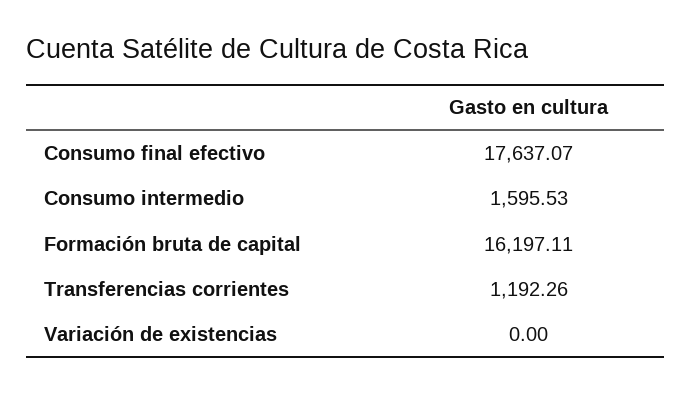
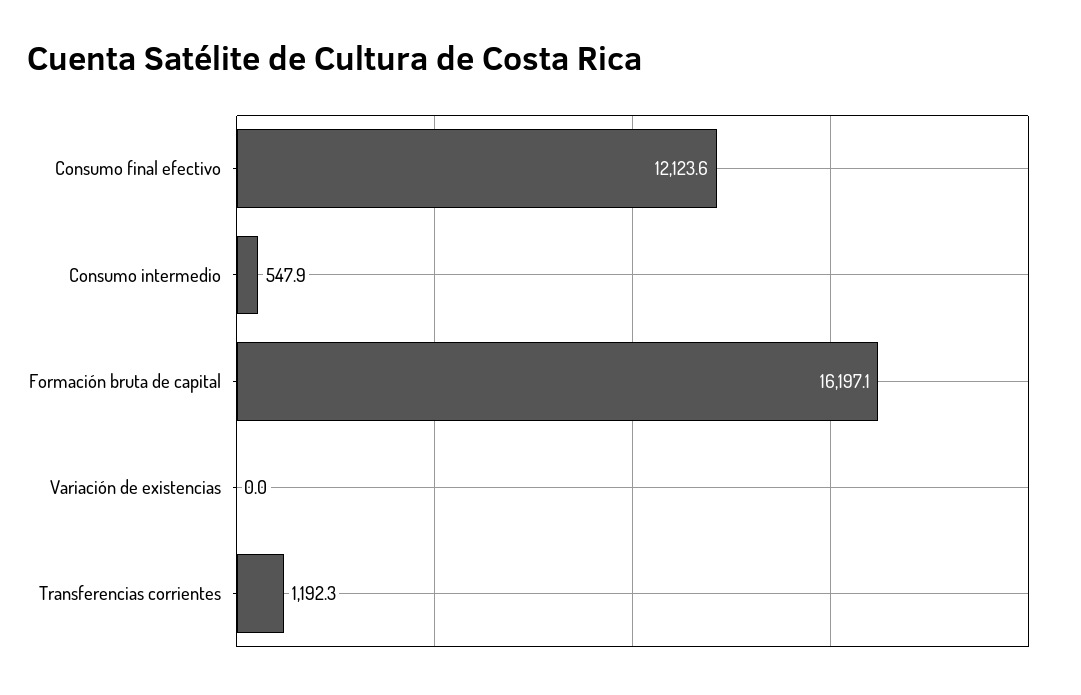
Consumo final efectivo: 17637.07 -> 12123.6
Consumo intermedio: 1595.53 -> 547.9

